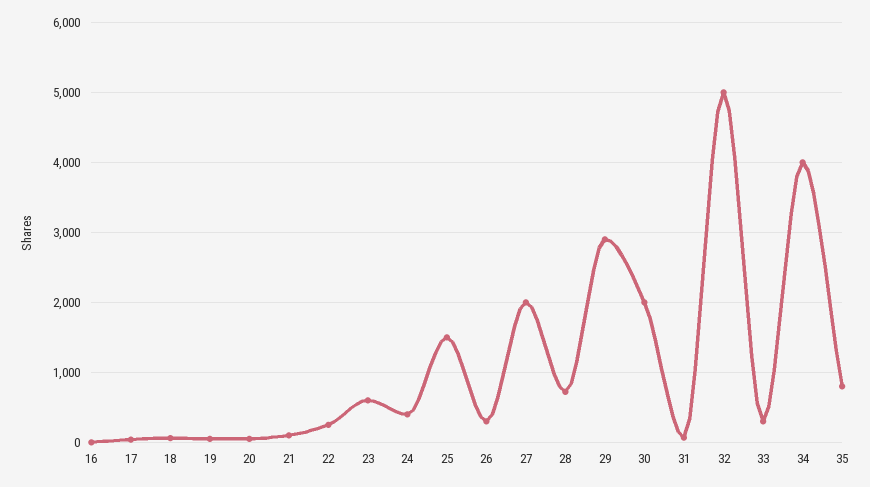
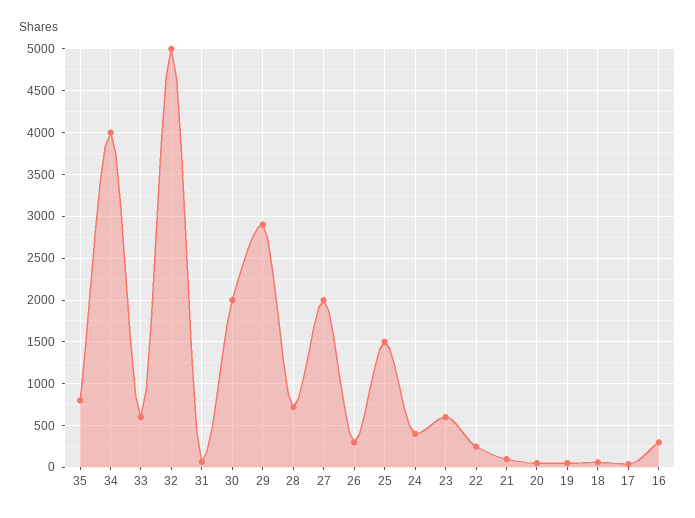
16: 0 -> 300
33: 300 -> 600

